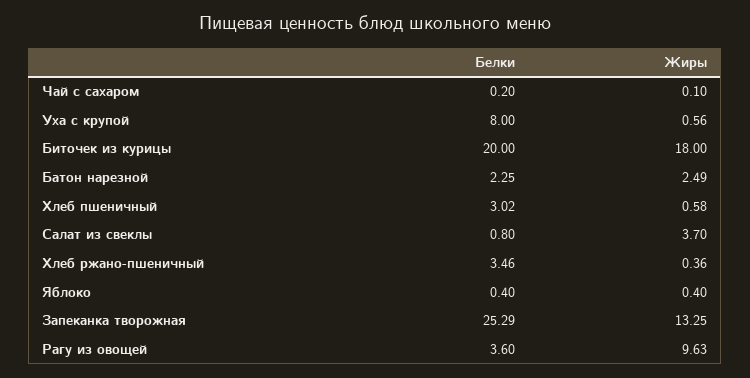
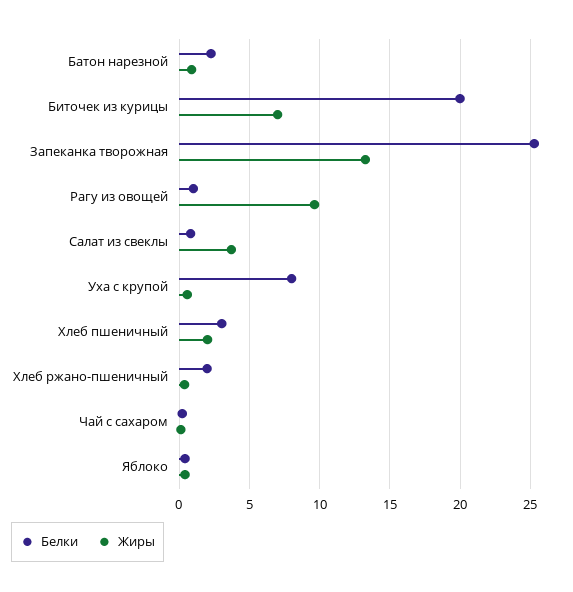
Жиры, Биточек из курицы: 18 -> 7
Жиры, Батон нарезной: 2.49 -> 1
Жиры, Хлеб пшеничный: 0.58 -> 2
Белки, Хлеб ржано-пшеничный: 3.46 -> 2
Белки, Рагу из овощей: 3.6 -> 1

